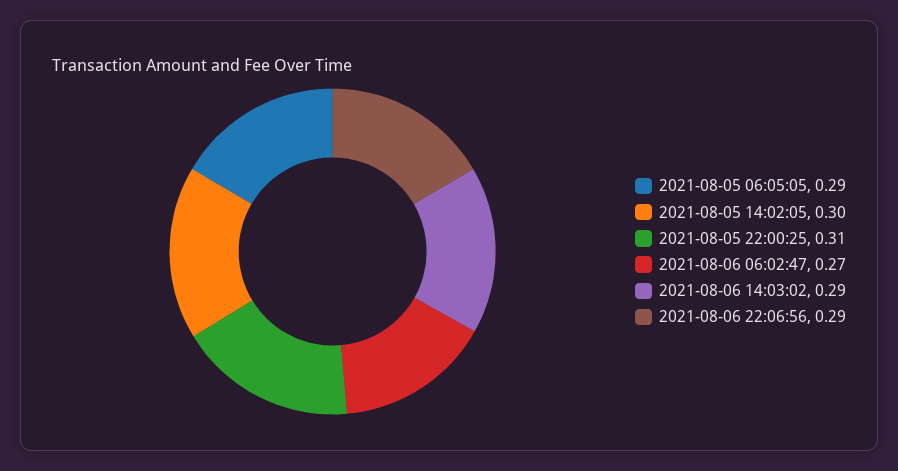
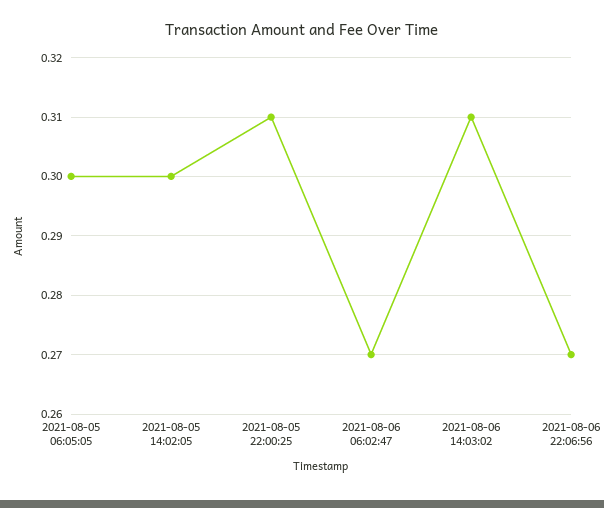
2021-08-05 06:05:05: 0.29 -> 0.3
2021-08-06 14:03:02: 0.29 -> 0.31
2021-08-06 22:06:56: 0.29 -> 0.27

